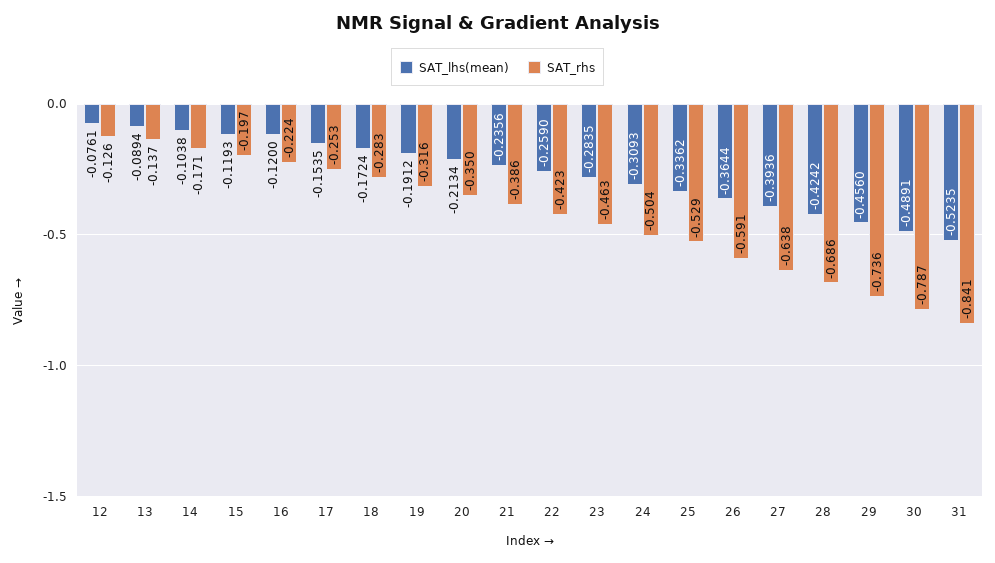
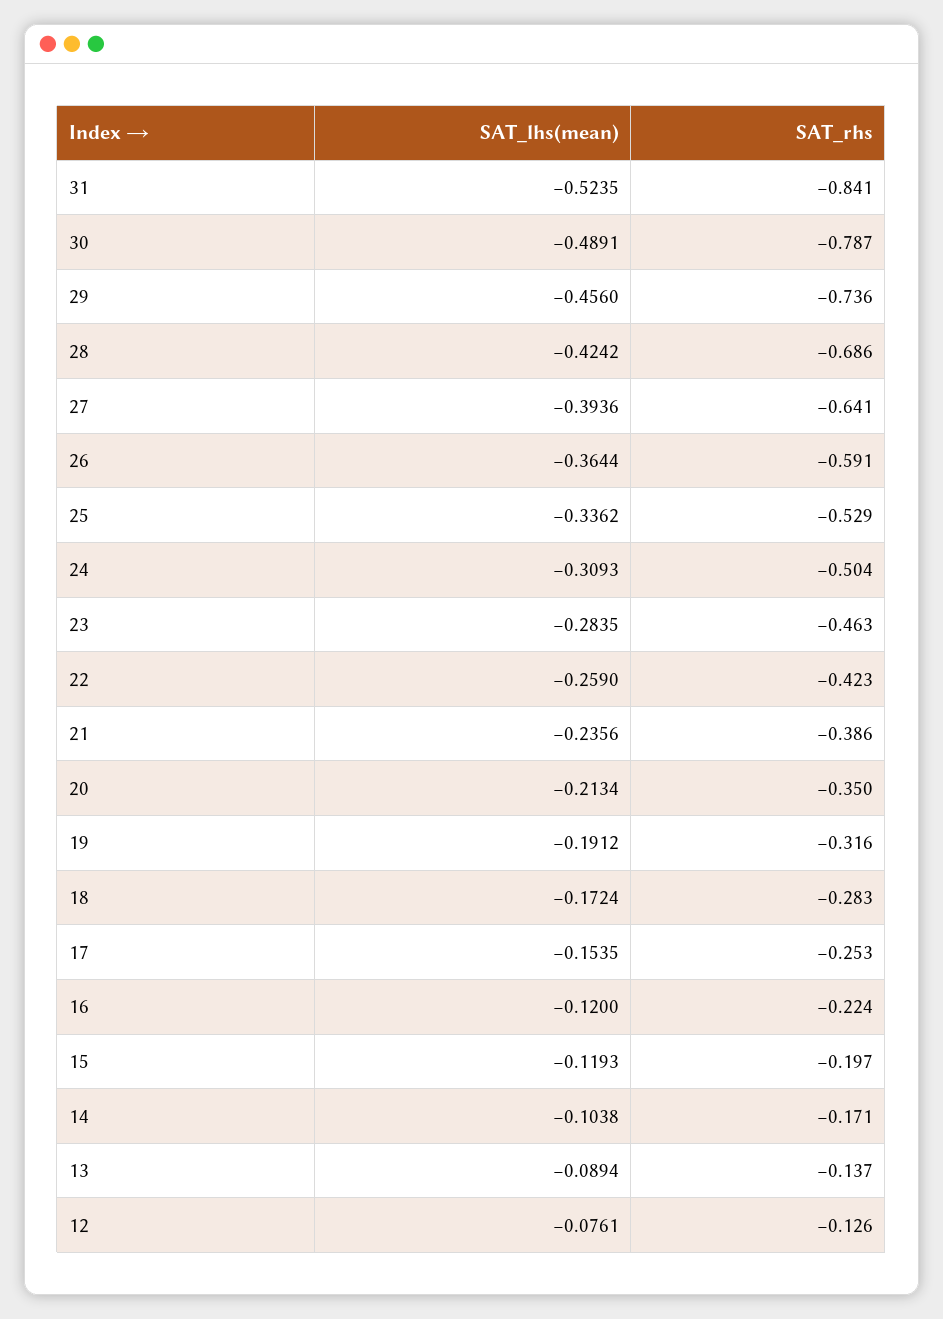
SAT_rhs, 27: -0.638 -> -0.641

